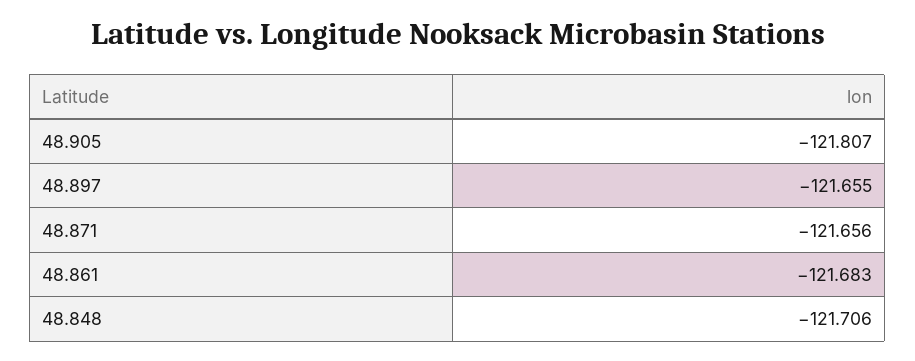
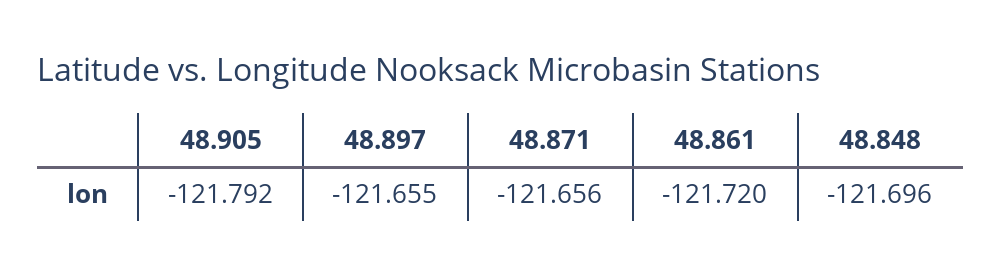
48.905: -121.807 -> -121.792
48.861: -121.683 -> -121.72
48.848: -121.706 -> -121.696

